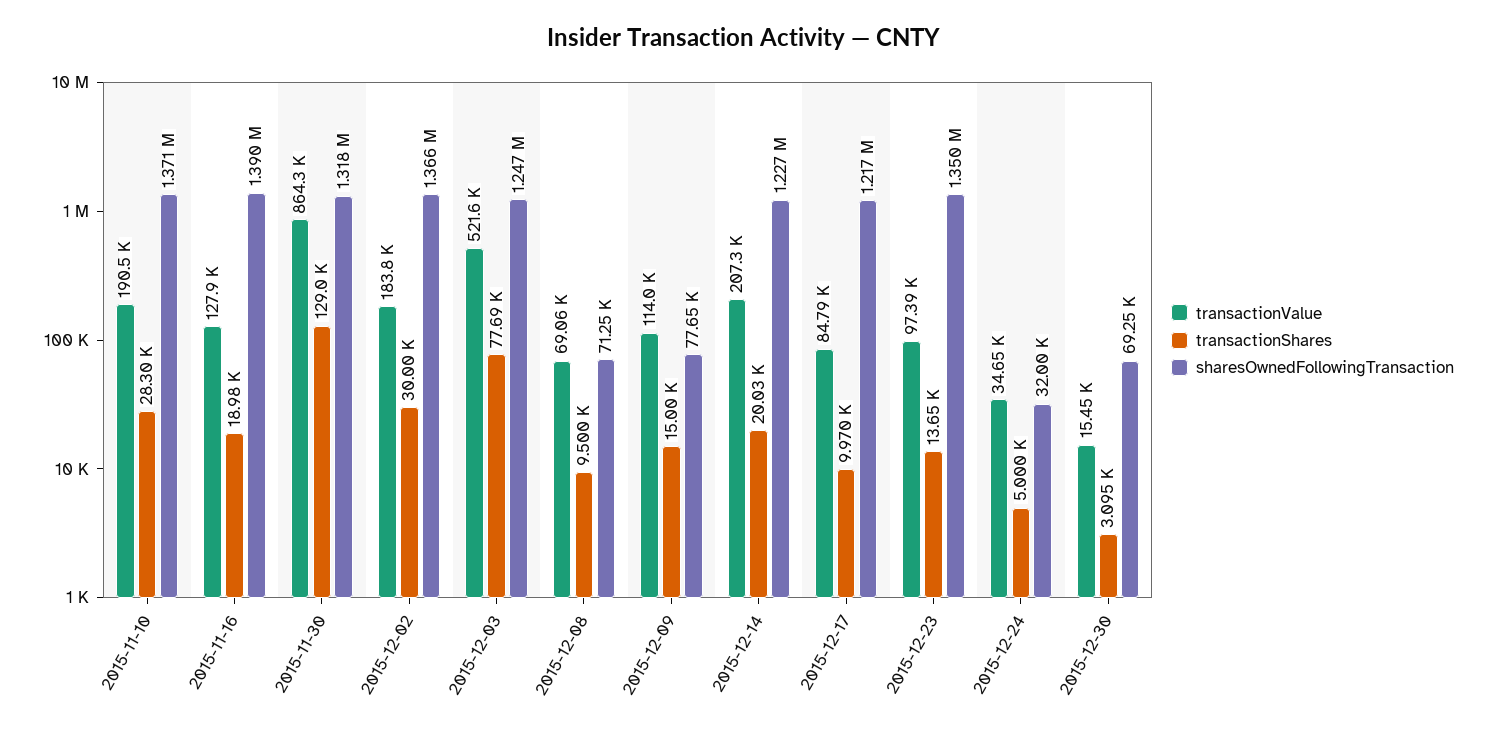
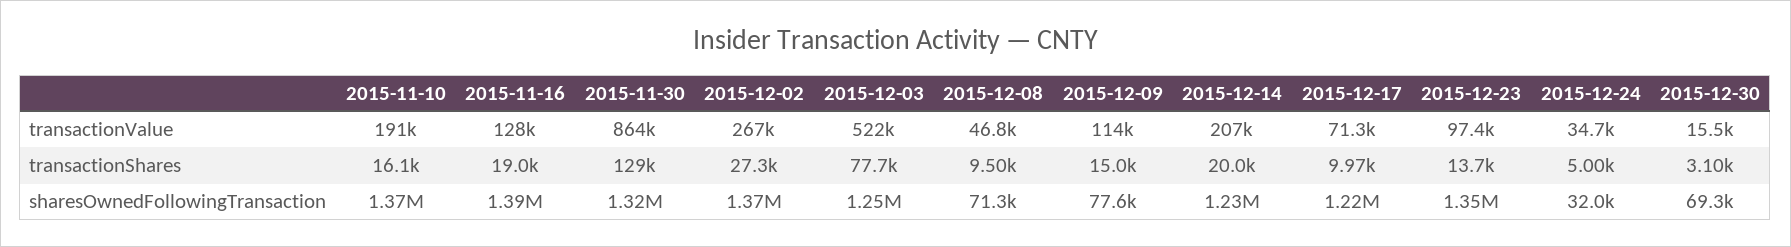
transactionShares, 2015-11-10: 28300 -> 16100
transactionValue, 2015-12-02: 183800 -> 267000
transactionShares, 2015-12-02: 30000 -> 27300
transactionValue, 2015-12-08: 69060 -> 46800
transactionValue, 2015-12-17: 84790 -> 71300

